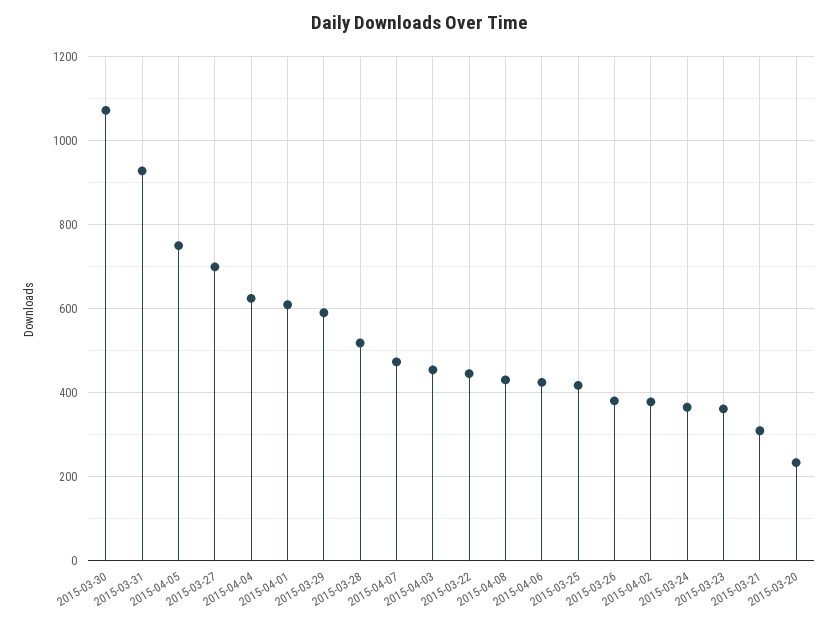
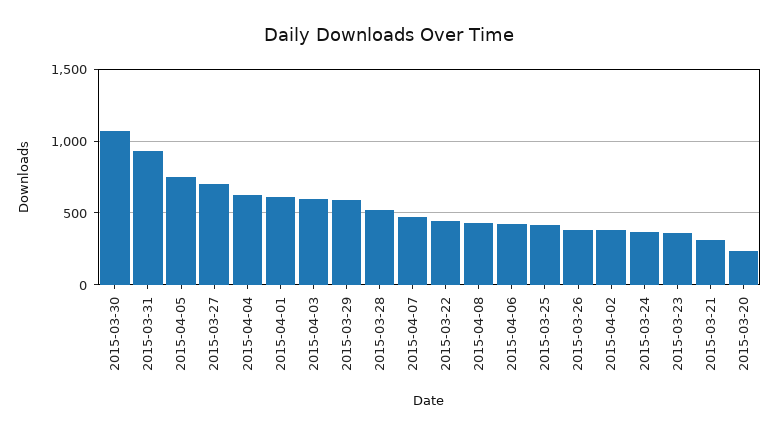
2015-04-03: 460 -> 600

